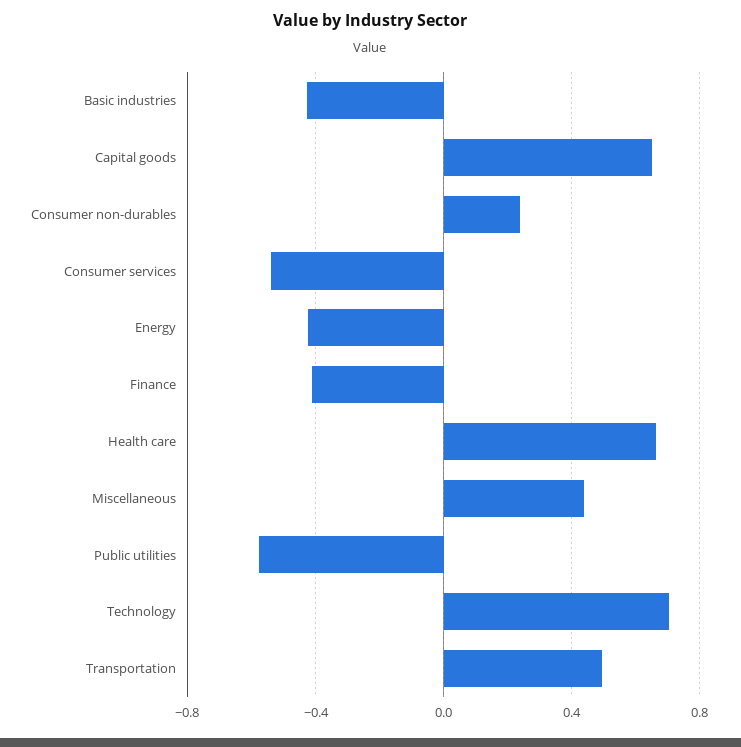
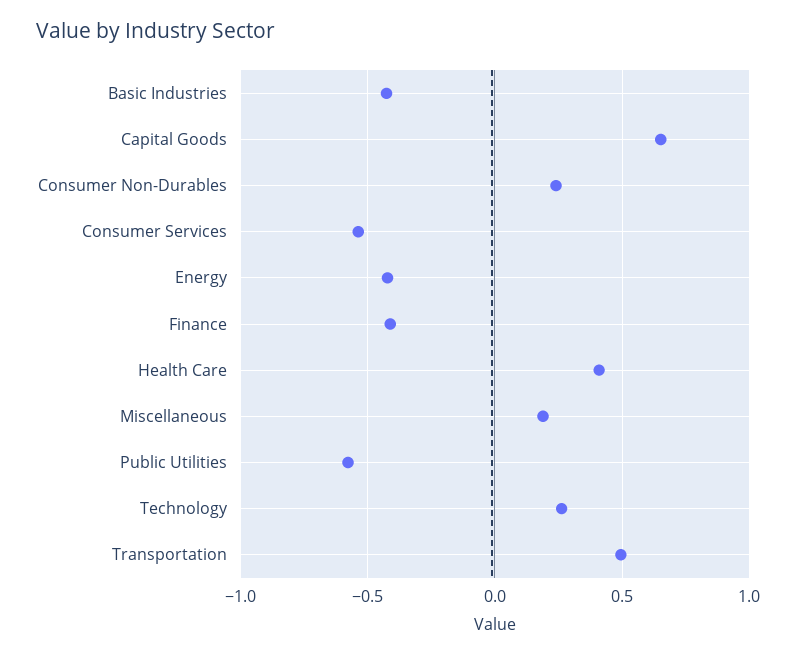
Health care: 0.65 -> 0.4
Miscellaneous: 0.45 -> 0.2
Technology: 0.7 -> 0.25

